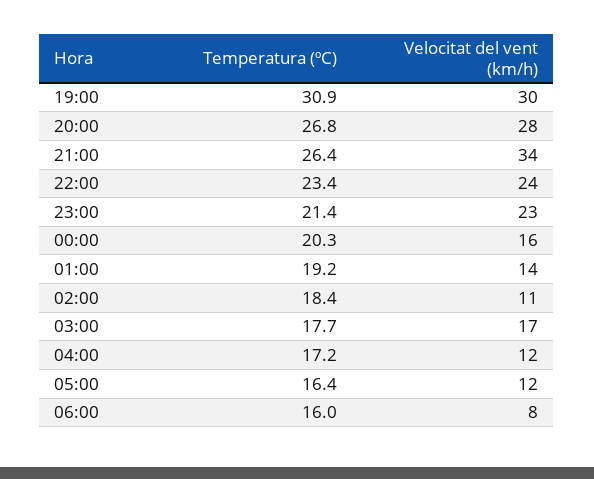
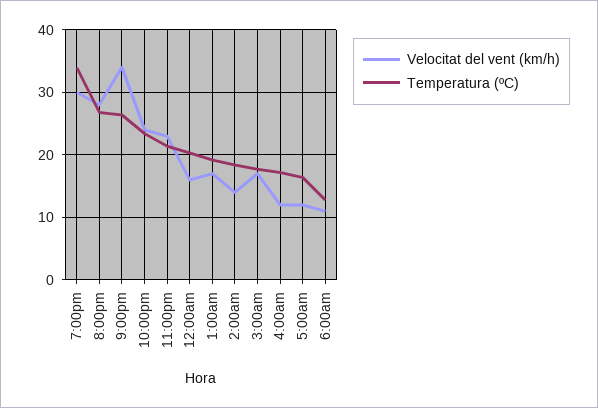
Temperatura (ºC), 19:00: 30.9 -> 34
Velocitat del vent (km/h), 01:00: 14 -> 17
Velocitat del vent (km/h), 02:00: 11 -> 14
Temperatura (ºC), 06:00: 16 -> 13
Velocitat del vent (km/h), 06:00: 8 -> 11

